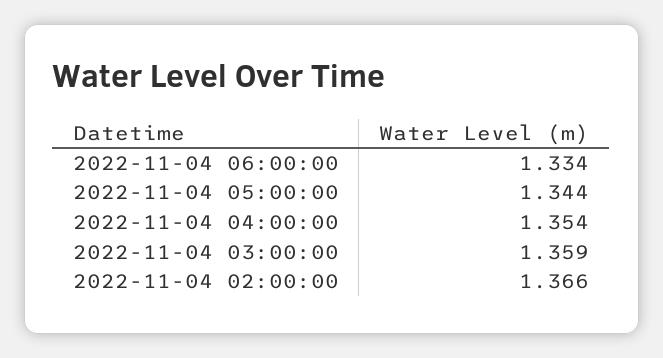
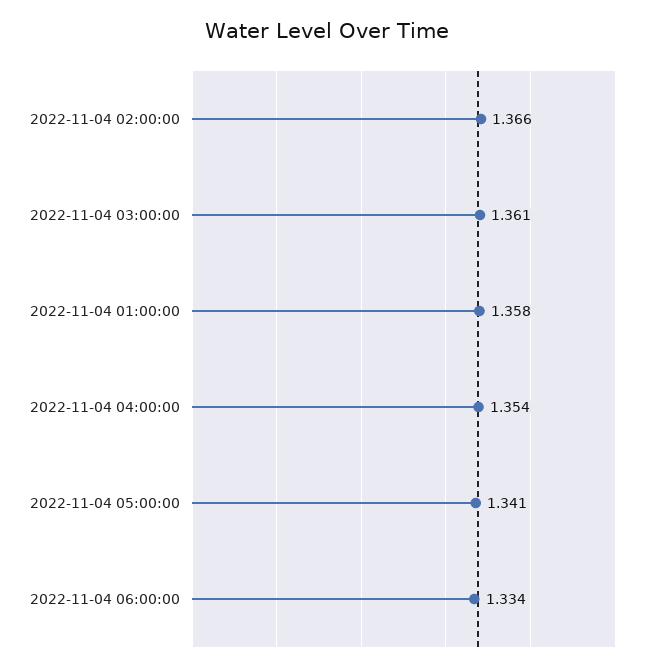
2022-11-04 05:00:00: 1.344 -> 1.341
2022-11-04 03:00:00: 1.359 -> 1.361
2022-11-04 01:00:00: none -> 1.358

